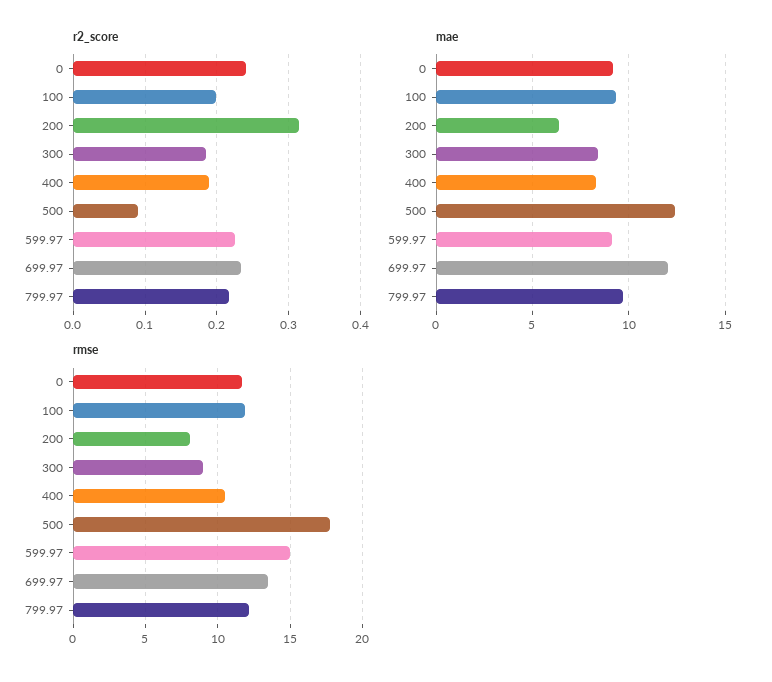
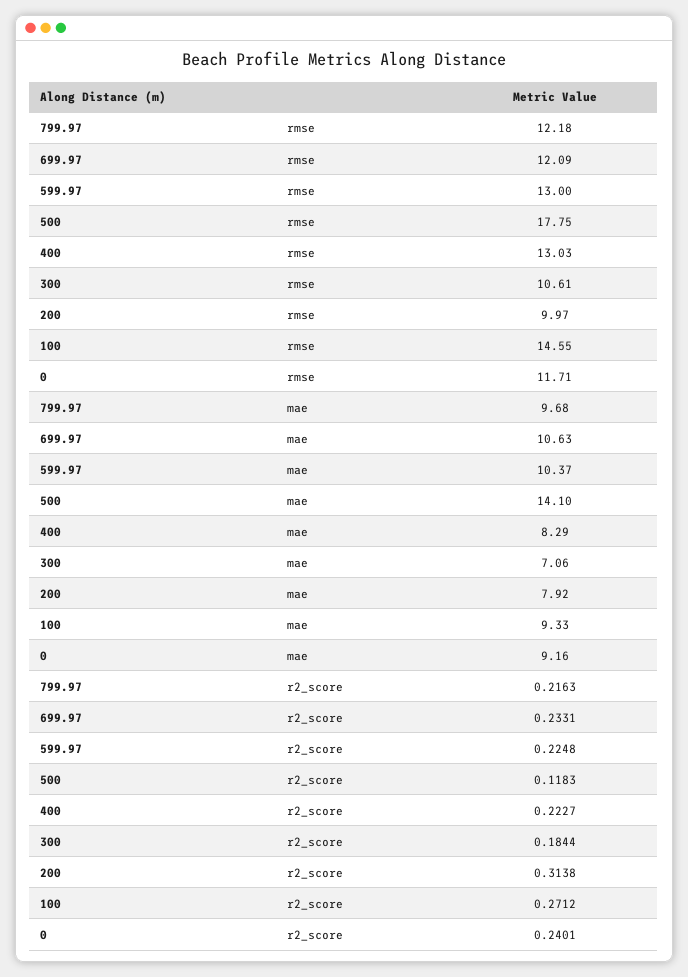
r2_score, 100: 0.2 -> 0.2712
r2_score, 400: 0.19 -> 0.2227
r2_score, 500: 0.09 -> 0.1183
mae, 200: 6.5 -> 7.92
mae, 300: 8.5 -> 7.06
mae, 500: 12.5 -> 14.1
mae, 599.97: 9 -> 10.37
mae, 699.97: 12 -> 10.63
rmse, 100: 12 -> 14.55
rmse, 200: 8 -> 9.97
rmse, 300: 9 -> 10.61
rmse, 400: 10.5 -> 13.03
rmse, 599.97: 15 -> 13
rmse, 699.97: 13.5 -> 12.09

